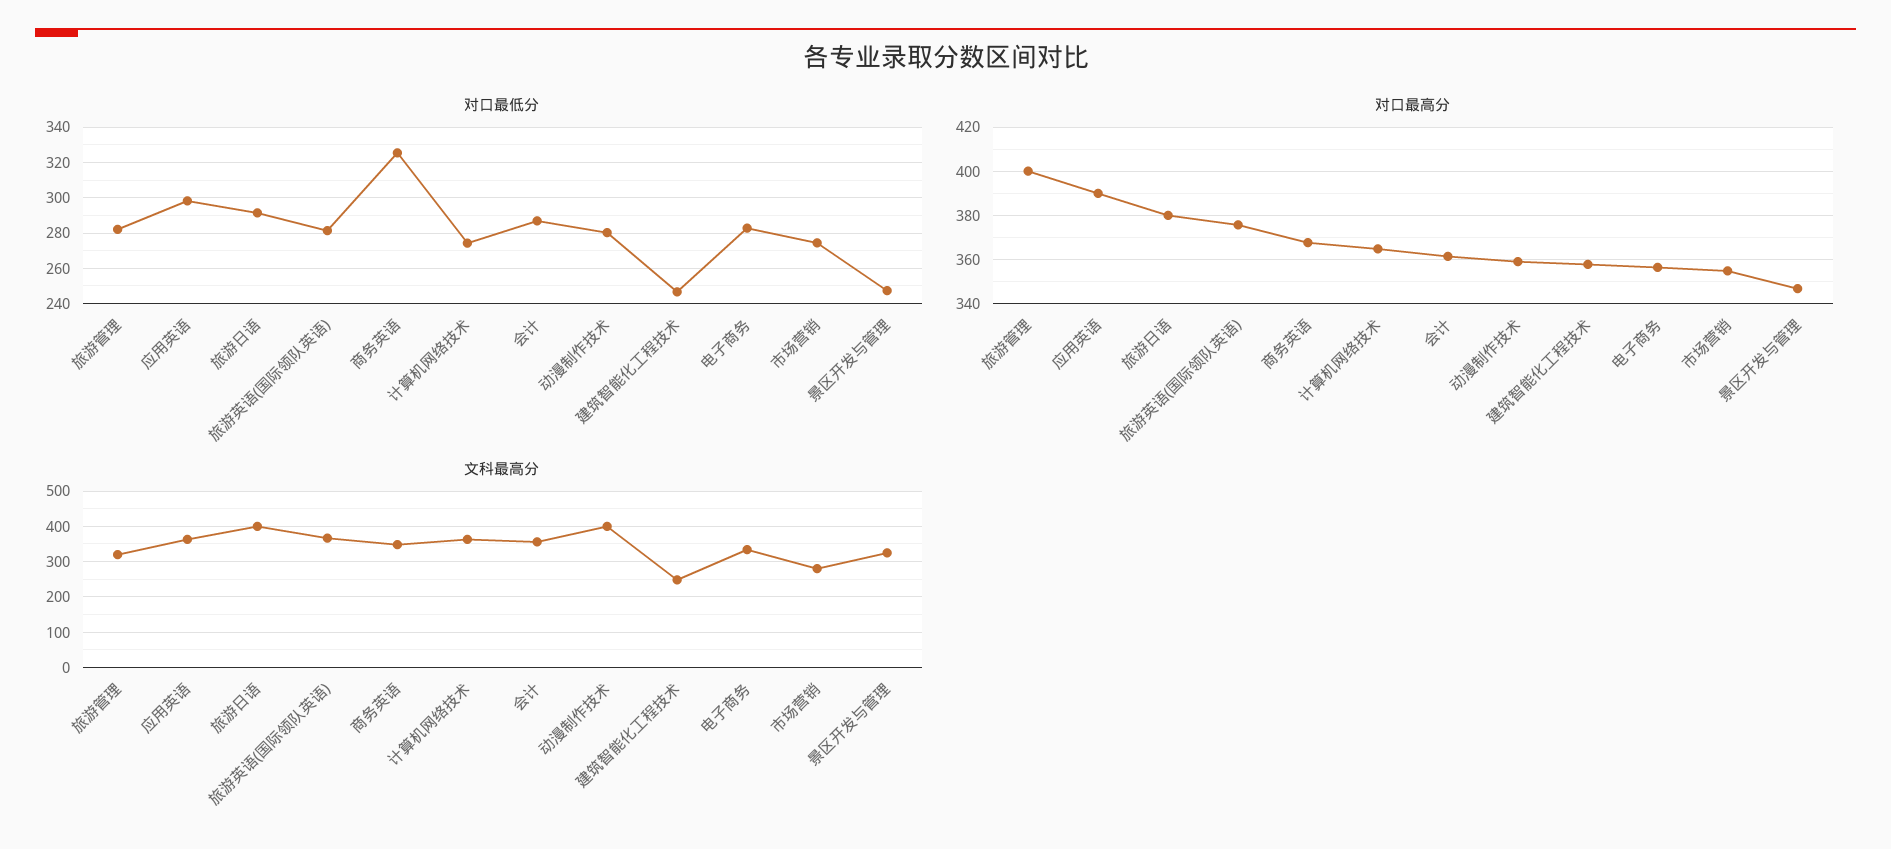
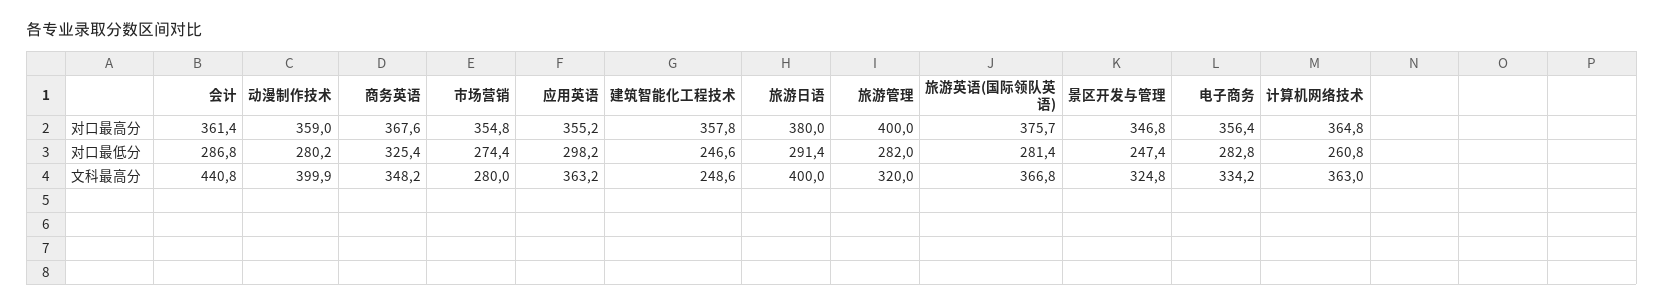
对口最低分, 计算机网络技术: 275 -> 260.8
对口最高分, 应用英语: 390 -> 355.2
文科最高分, 会计: 360 -> 440.8

